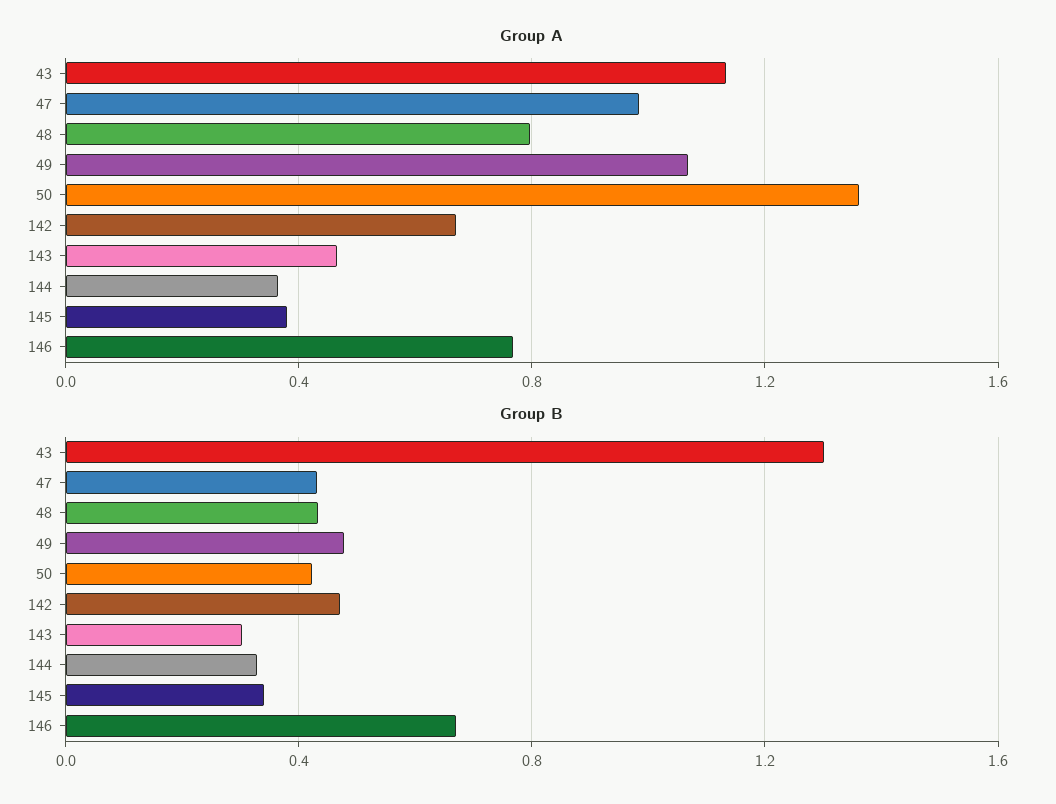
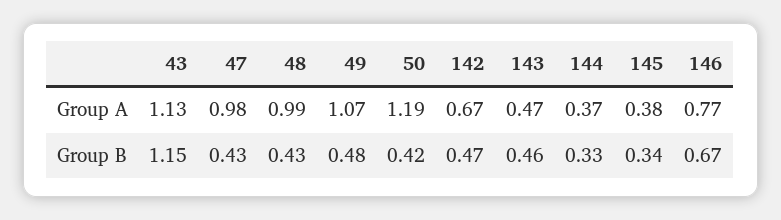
Group A, 48: 0.8 -> 0.99
Group A, 50: 1.35 -> 1.19
Group B, 43: 1.3 -> 1.15
Group B, 143: 0.3 -> 0.46

